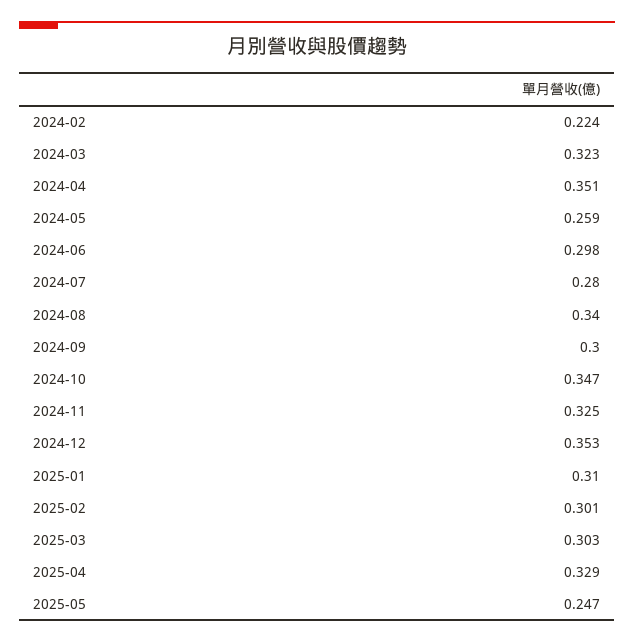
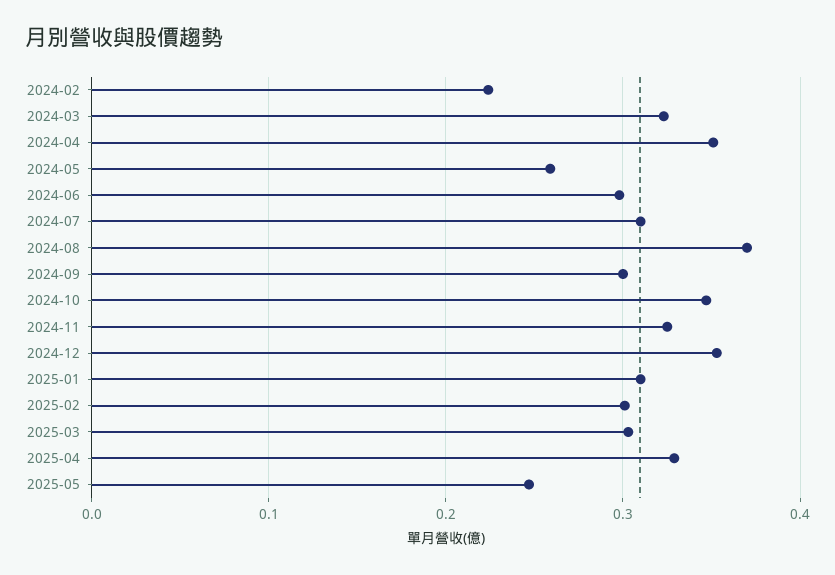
2024-07: 0.28 -> 0.31
2024-08: 0.34 -> 0.37

